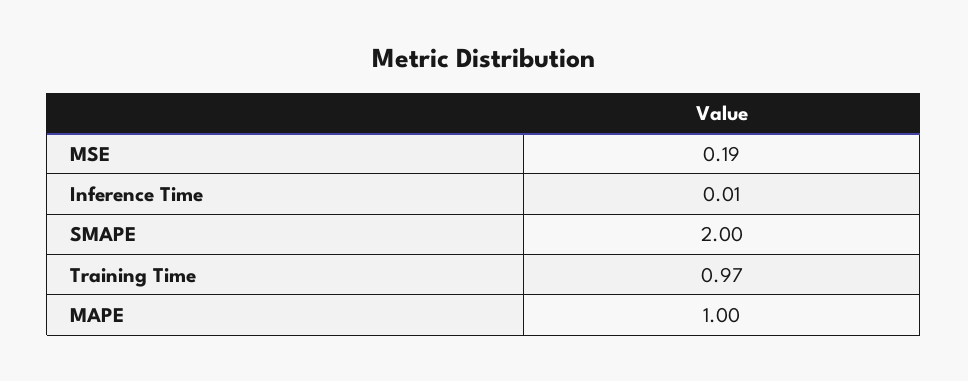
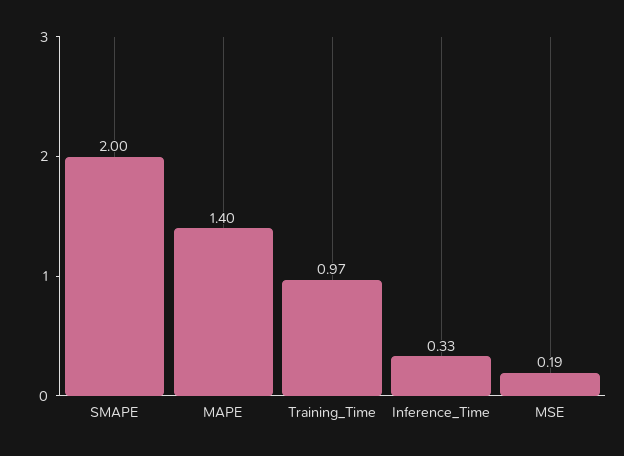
Inference Time: 0.01 -> 0.33
MAPE: 1 -> 1.4

